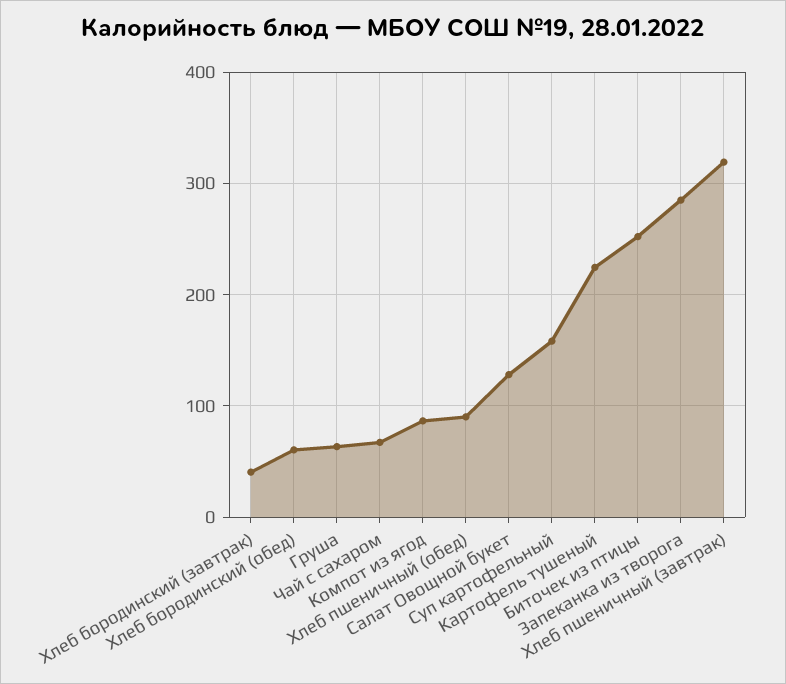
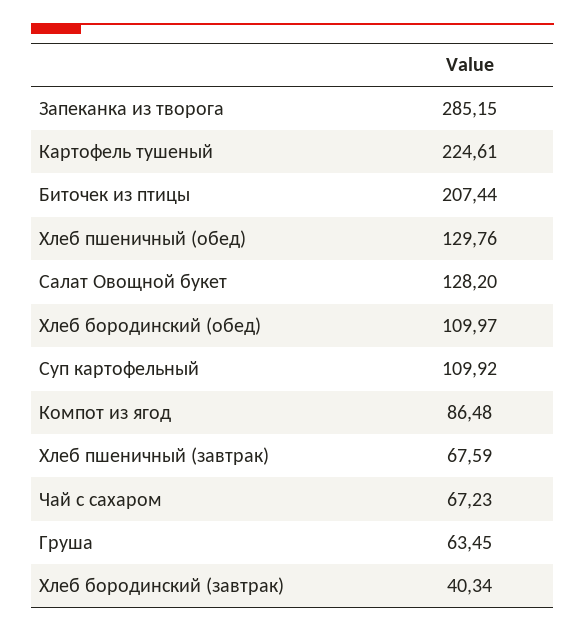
Хлеб бородинский (обед): 60 -> 109.97
Хлеб пшеничный (обед): 90 -> 129.76
Суп картофельный: 160 -> 109.92
Биточек из птицы: 250 -> 207.44
Хлеб пшеничный (завтрак): 320 -> 67.59

